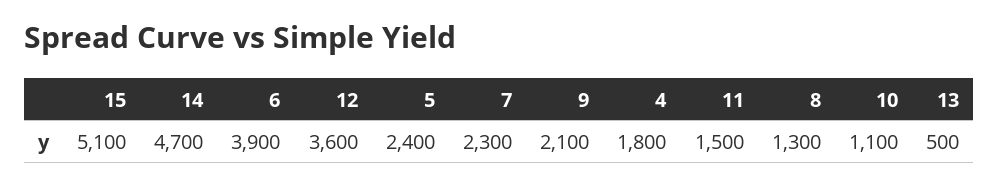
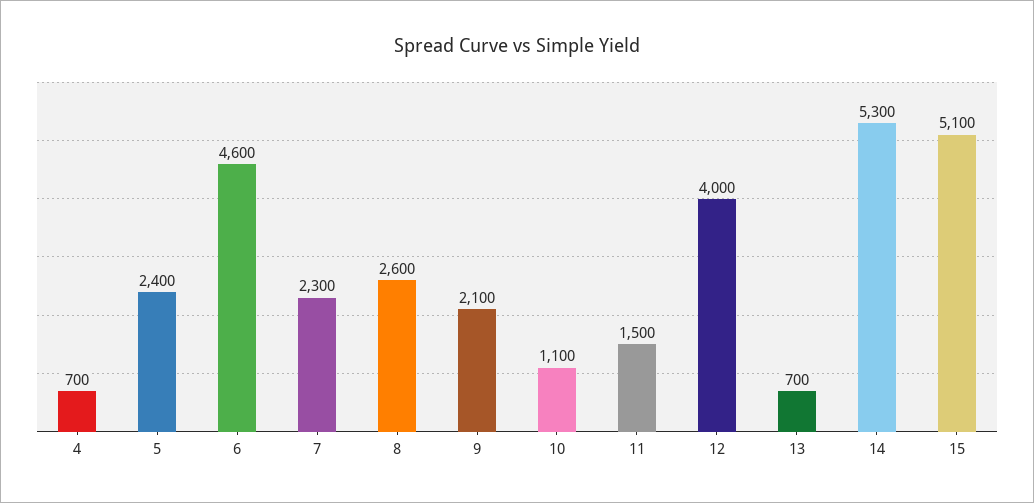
14: 4700 -> 5300
6: 3900 -> 4600
12: 3600 -> 4000
4: 1800 -> 700
8: 1300 -> 2600
13: 500 -> 700

